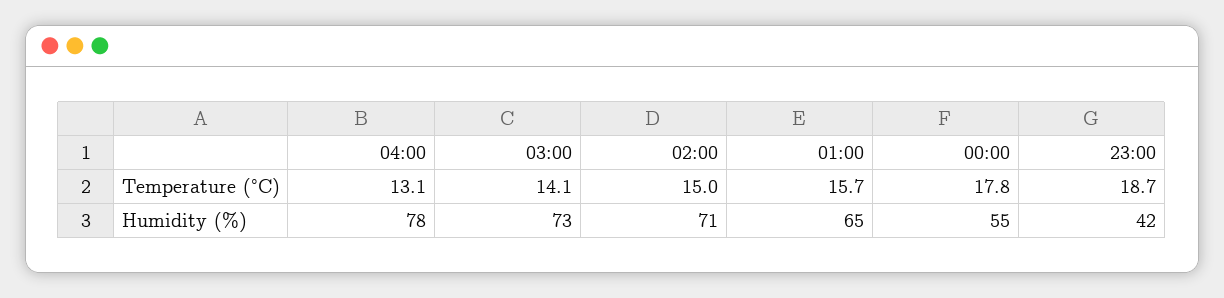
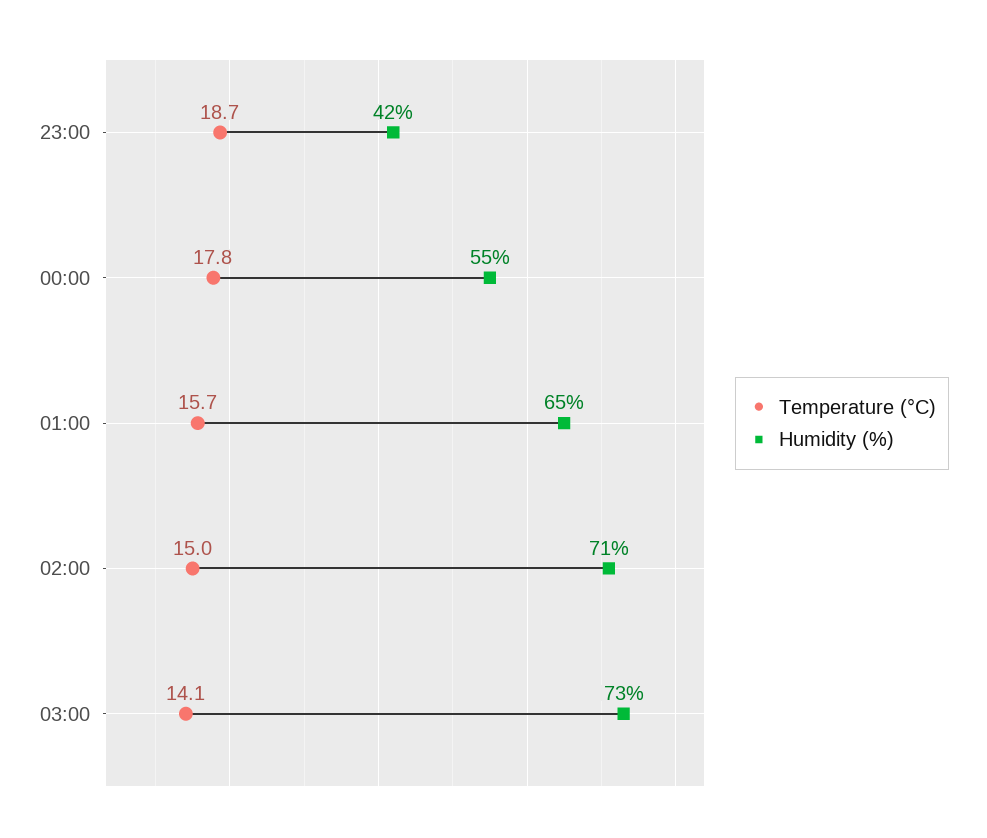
Temperature (°C), 04:00: 13.1 -> none
Humidity (%), 04:00: 78 -> none

